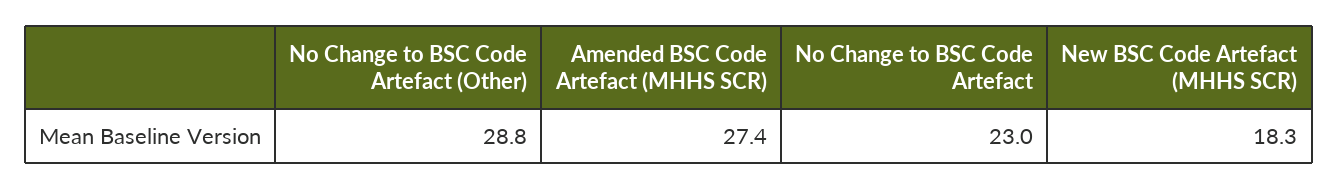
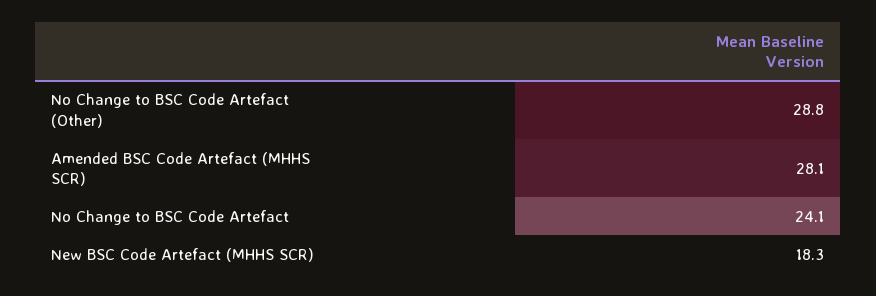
Amended BSC Code Artefact (MHHS SCR): 27.4 -> 28.1
No Change to BSC Code Artefact: 23 -> 24.1

